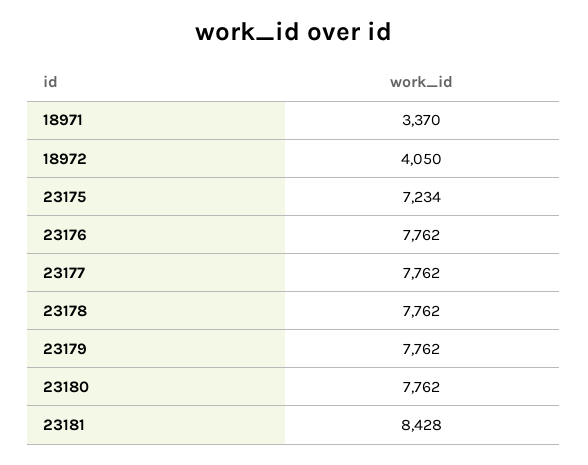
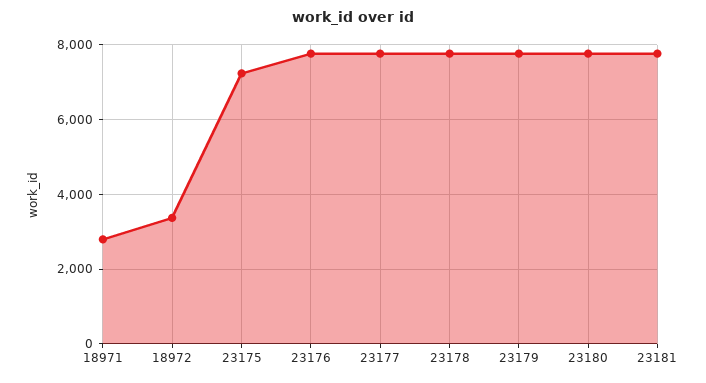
18971: 3370 -> 2800
18972: 4050 -> 3400
23181: 8428 -> 7800

